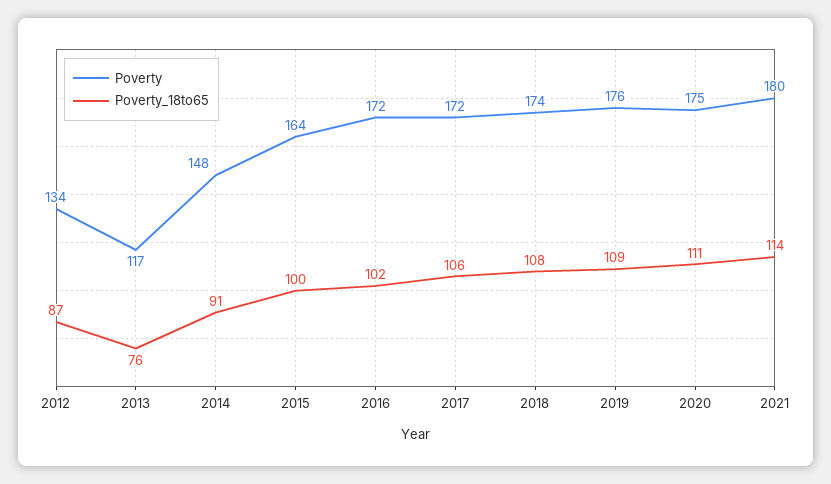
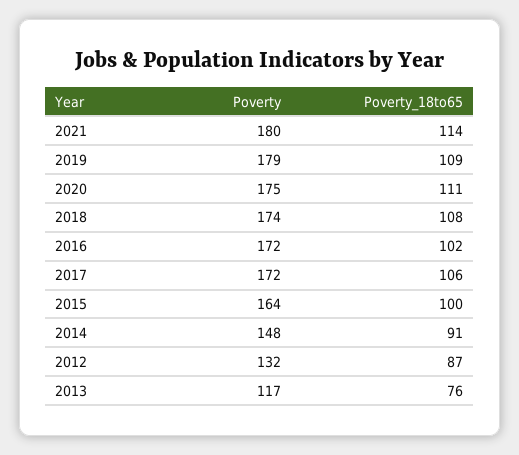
Poverty, 2012: 134 -> 132
Poverty, 2019: 176 -> 179

